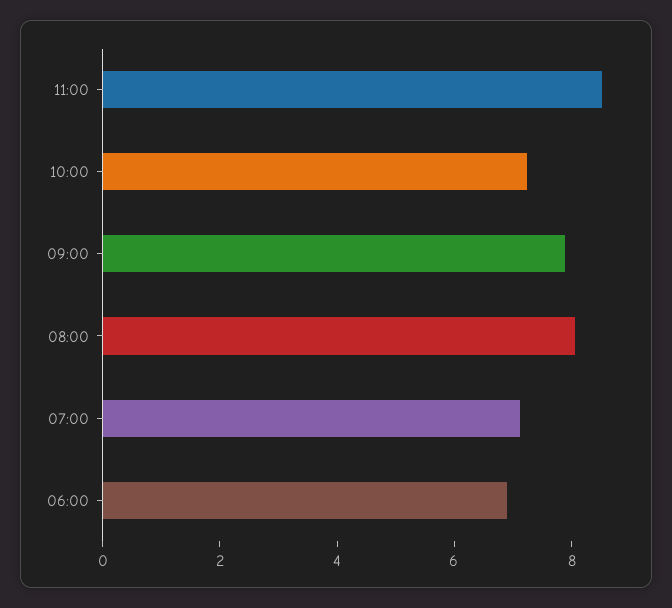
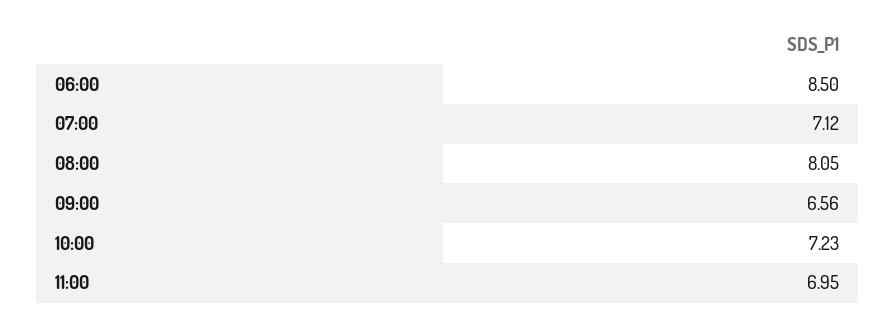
11:00: 8.5 -> 6.95
09:00: 8 -> 6.56
06:00: 7 -> 8.5

